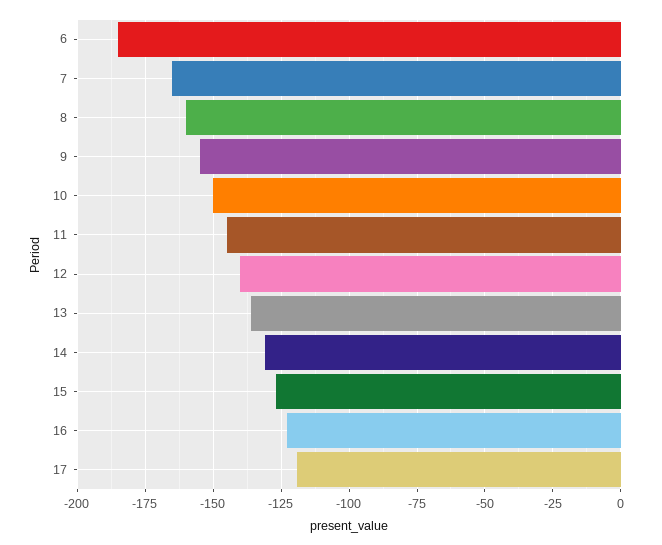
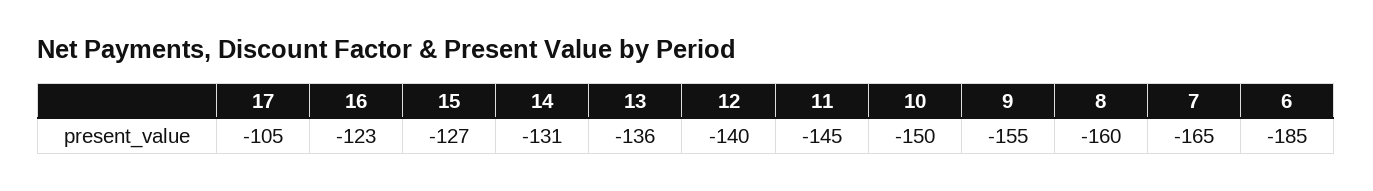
17: -120 -> -105

